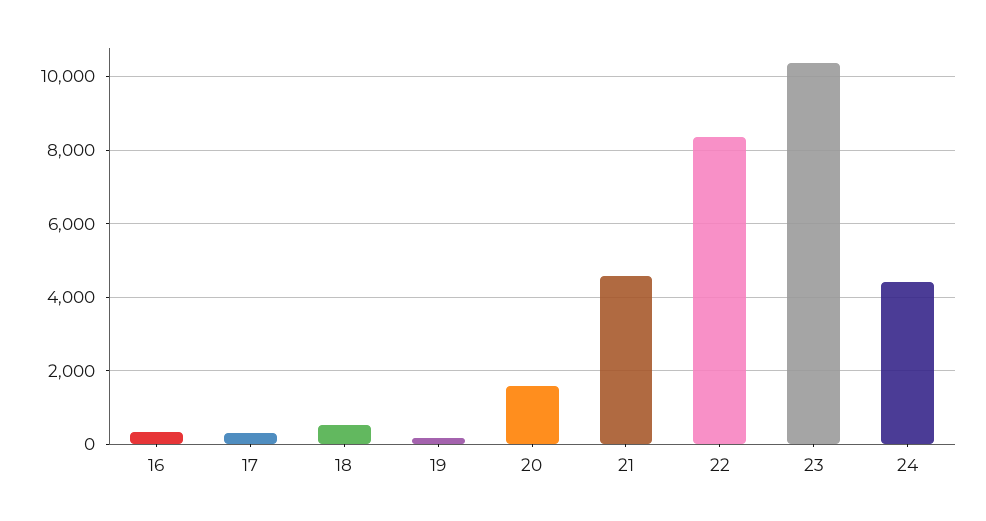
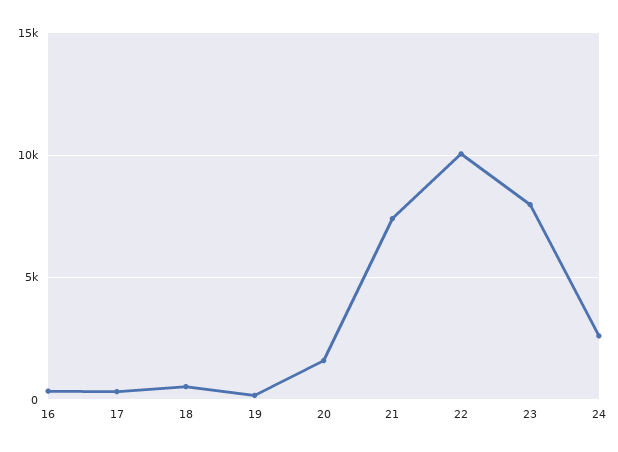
21: 4600 -> 7500
22: 8400 -> 10000
23: 10400 -> 8000
24: 4400 -> 2500

